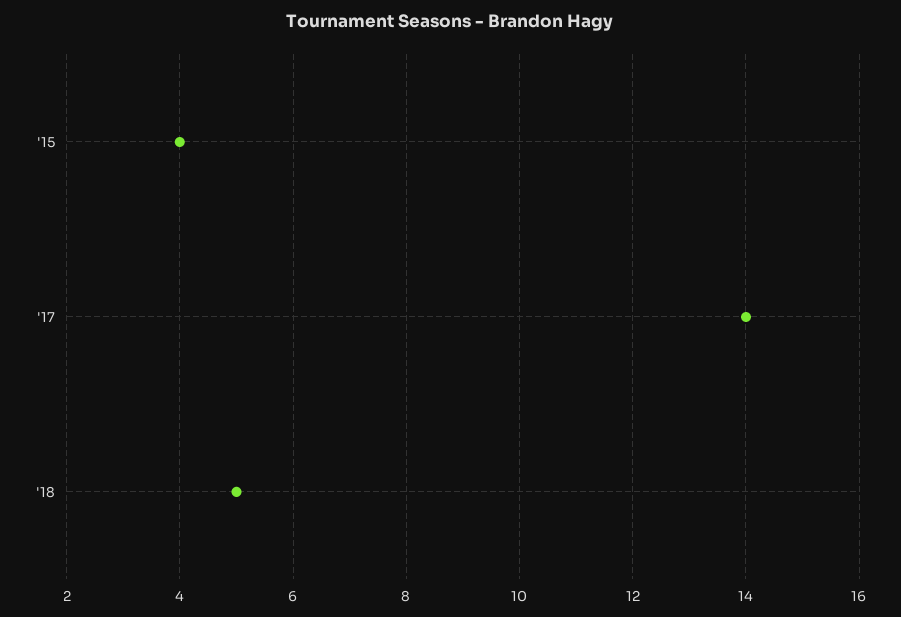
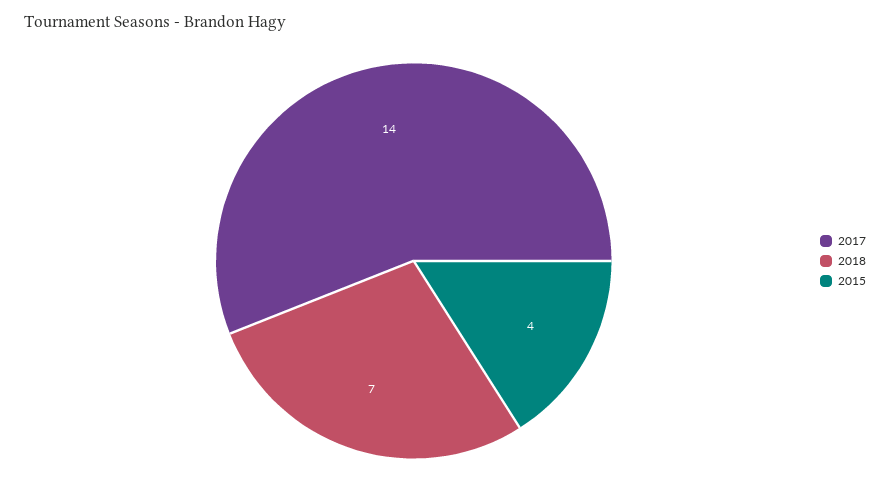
'18: 5 -> 7

